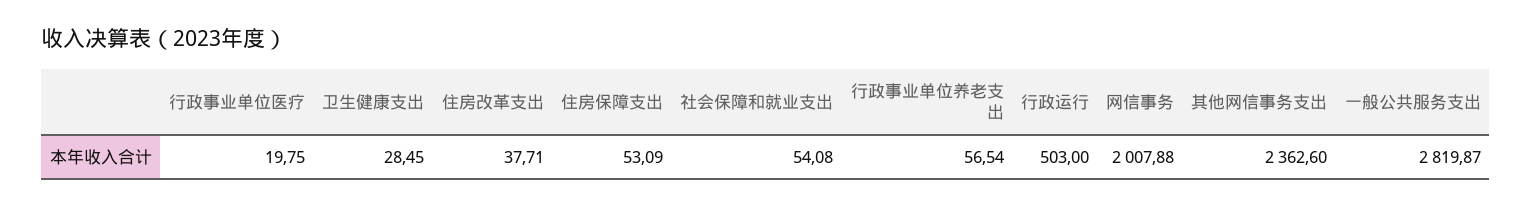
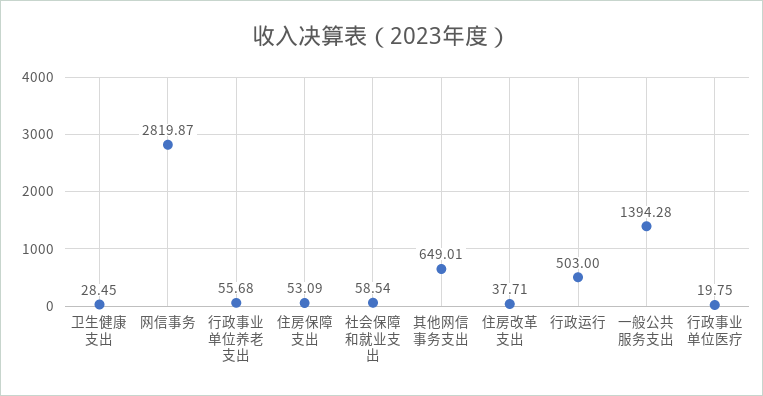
社会保障和就业支出: 54.08 -> 58.54
行政事业单位养老支出: 56.54 -> 55.68
网信事务: 2007.88 -> 2819.87
其他网信事务支出: 2362.6 -> 649.01
一般公共服务支出: 2819.87 -> 1394.28

